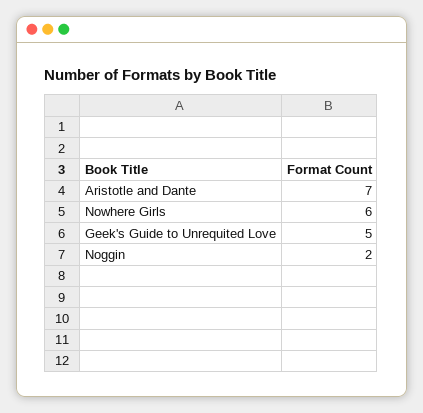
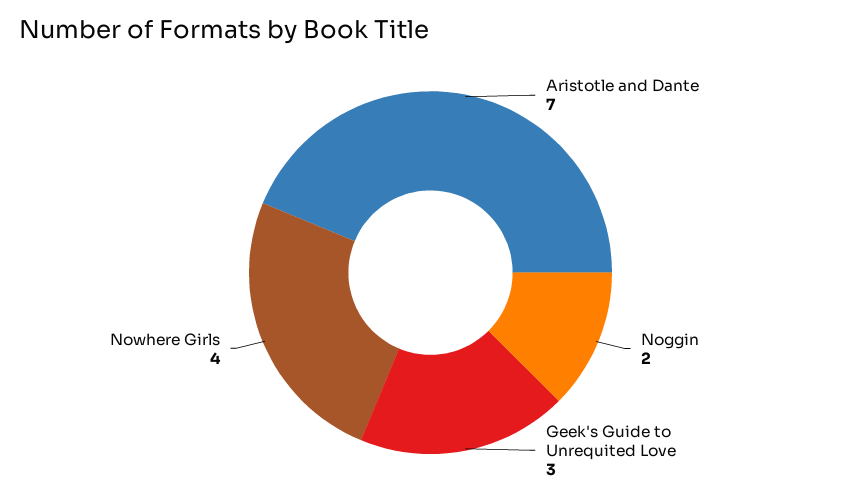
Nowhere Girls: 6 -> 4
Geek's Guide to Unrequited Love: 5 -> 3

